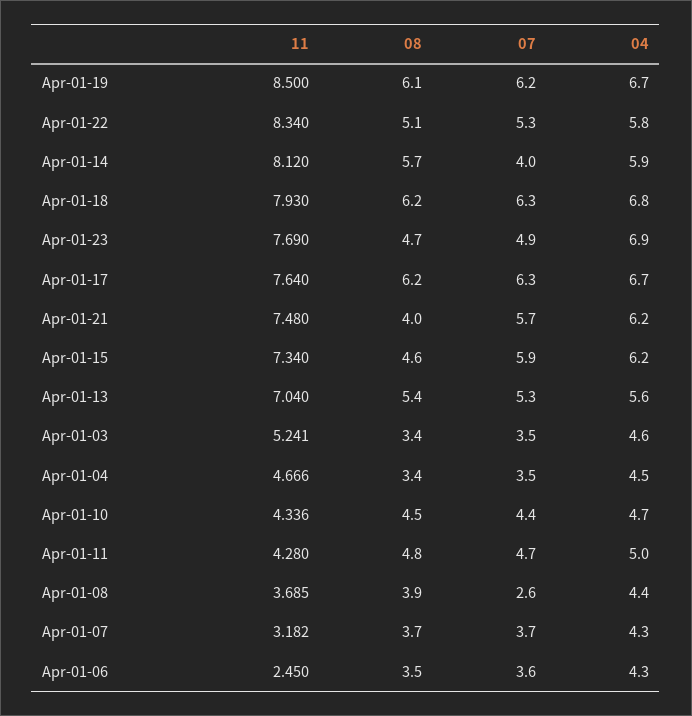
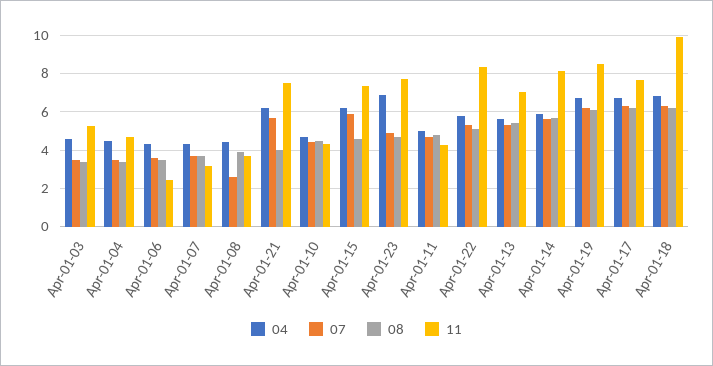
07, Apr-01-14: 4 -> 5.5
11, Apr-01-18: 7.93 -> 10

